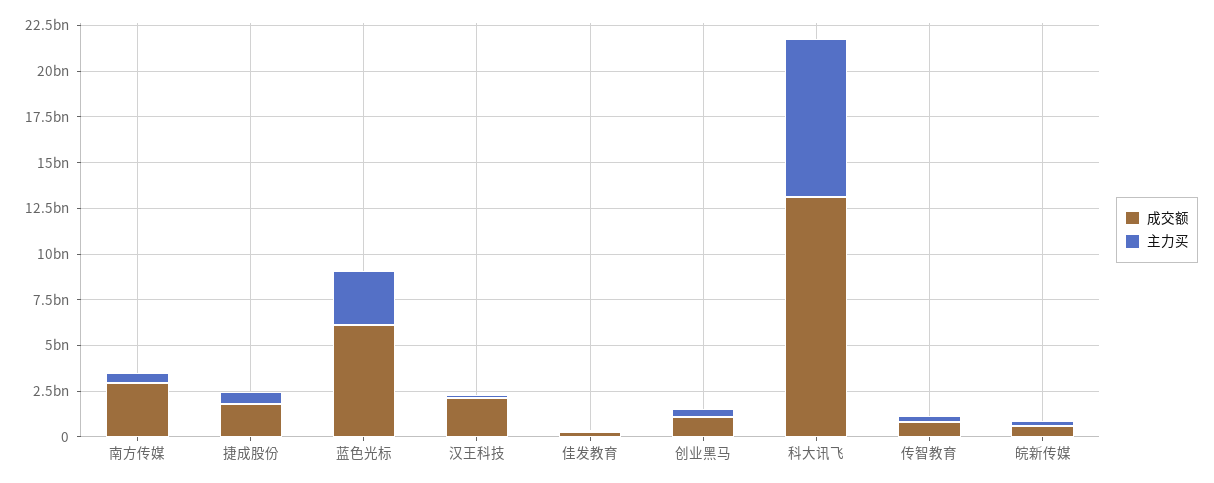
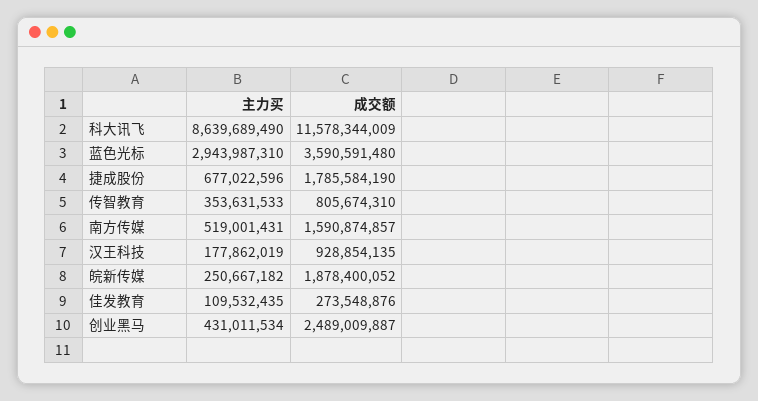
成交额, 南方传媒: 3000000000 -> 1590874857
成交额, 蓝色光标: 6000000000 -> 3590591480
成交额, 汉王科技: 2000000000 -> 928854135
成交额, 创业黑马: 1000000000 -> 2489009887
成交额, 科大讯飞: 13000000000 -> 11578344009
成交额, 皖新传媒: 500000000 -> 1878400052

